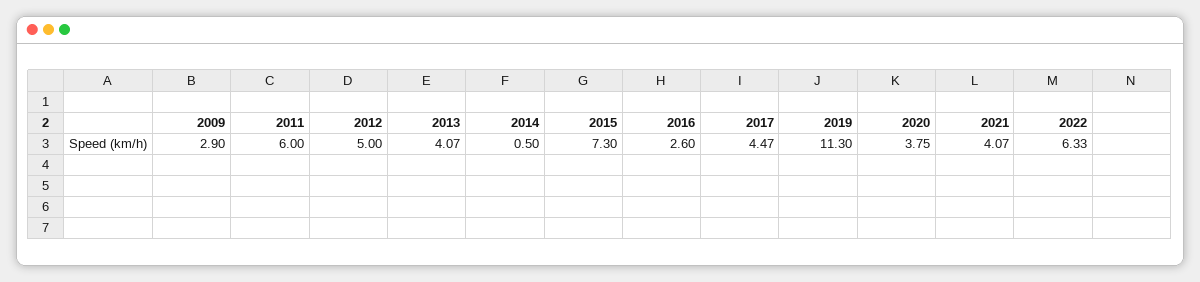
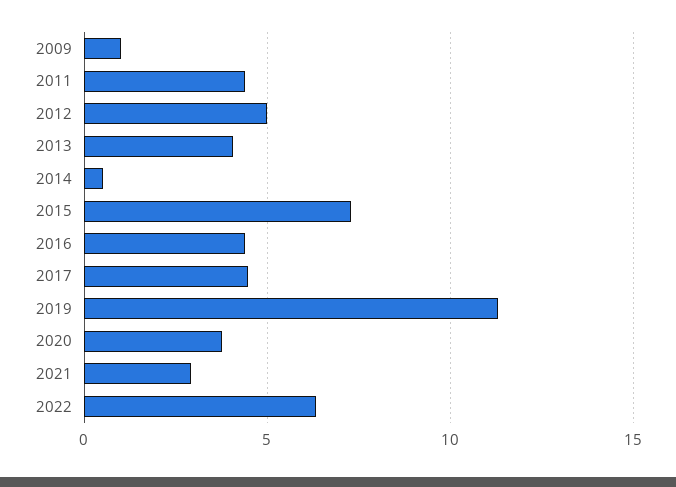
2009: 2.9 -> 1
2011: 6 -> 4.5
2016: 2.6 -> 4.5
2021: 4.07 -> 3

